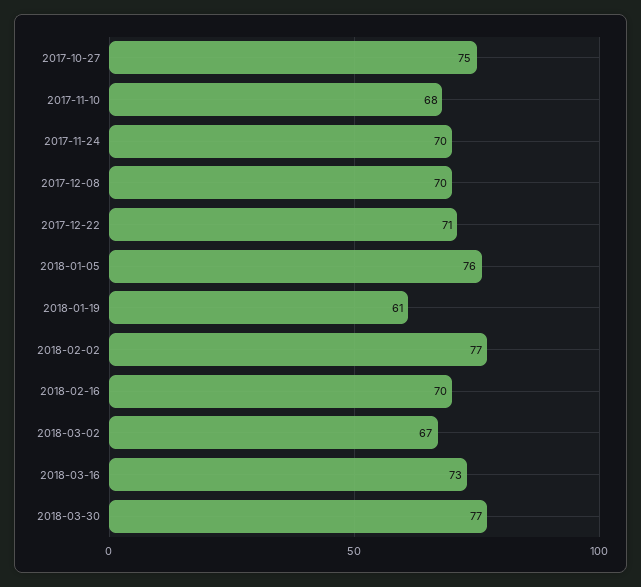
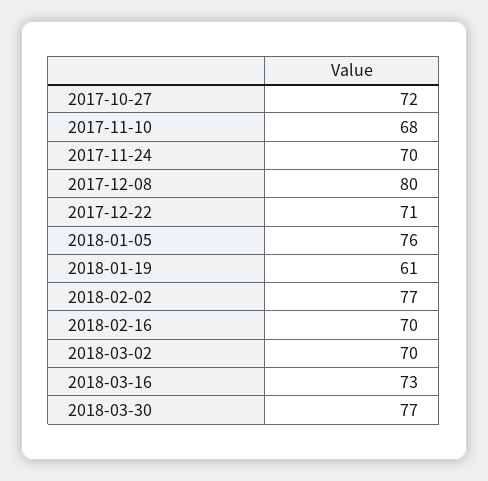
2017-10-27: 75 -> 72
2017-12-08: 70 -> 80
2018-03-02: 67 -> 70

